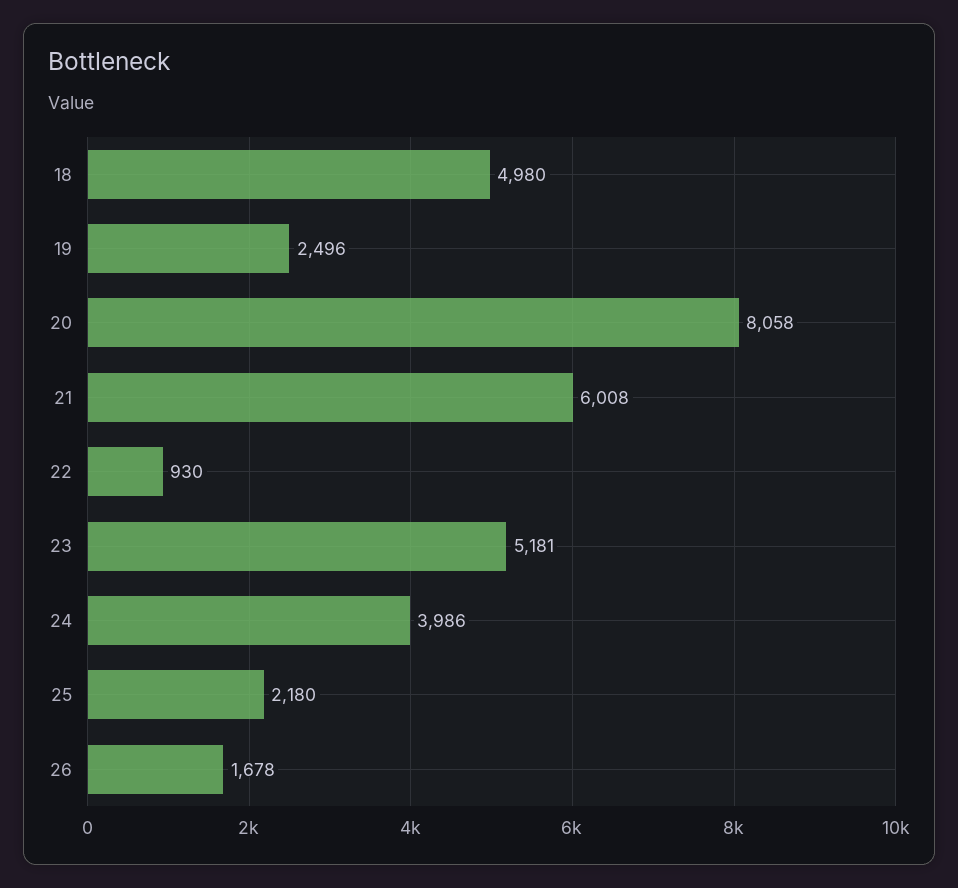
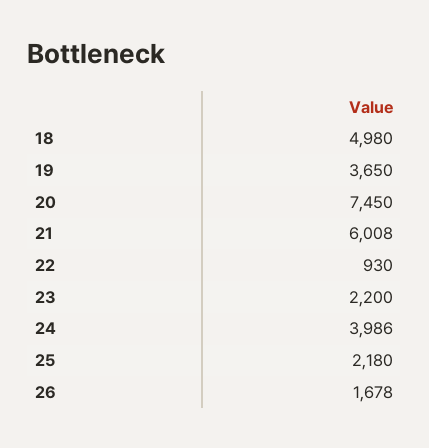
19: 2496 -> 3650
20: 8058 -> 7450
23: 5181 -> 2200

